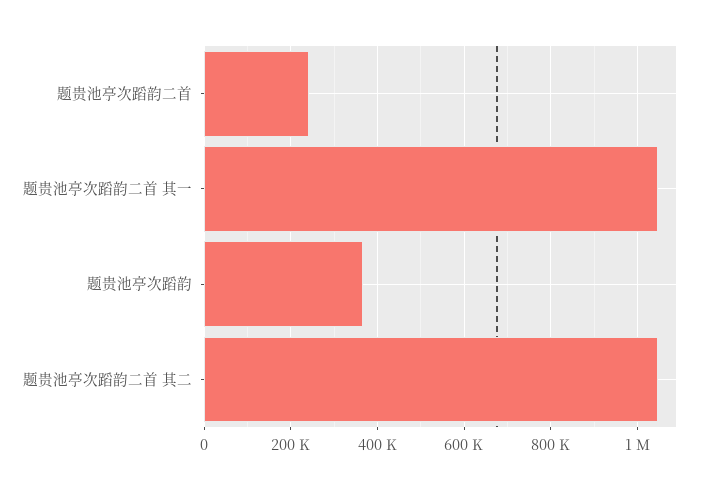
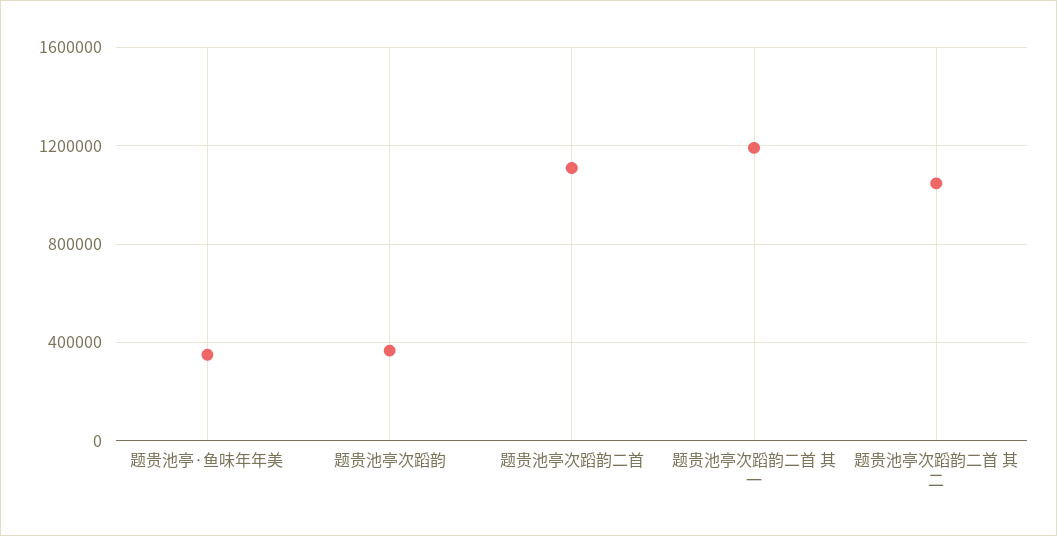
题贵池亭次蹈韵二首: 240000 -> 1100000
题贵池亭次蹈韵二首 其一: 1040000 -> 1200000
题贵池亭·鱼味年年美: none -> 350000

